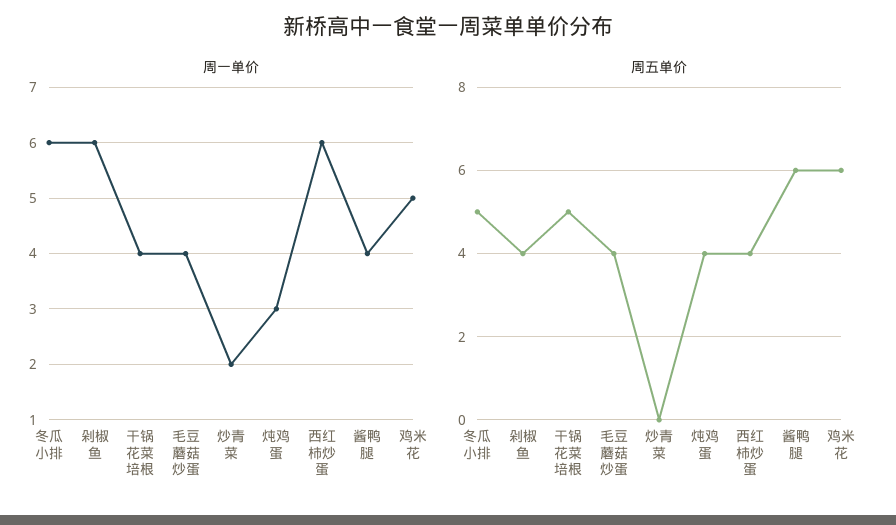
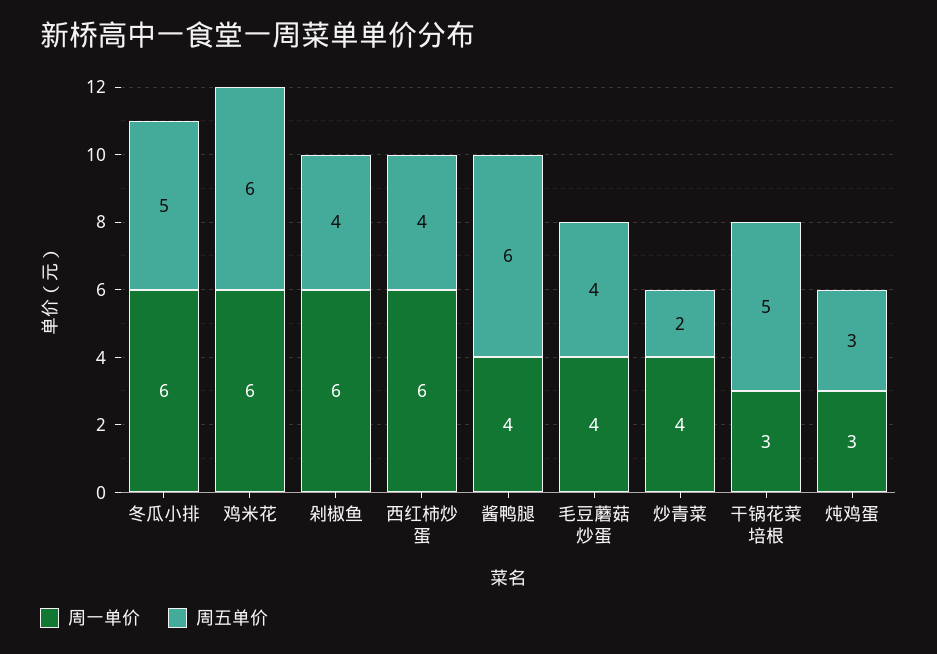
周一单价, 干锅花菜培根: 4 -> 3
周一单价, 炒青菜: 2 -> 4
周一单价, 鸡米花: 5 -> 6
周五单价, 炒青菜: 0 -> 2
周五单价, 炖鸡蛋: 4 -> 3

